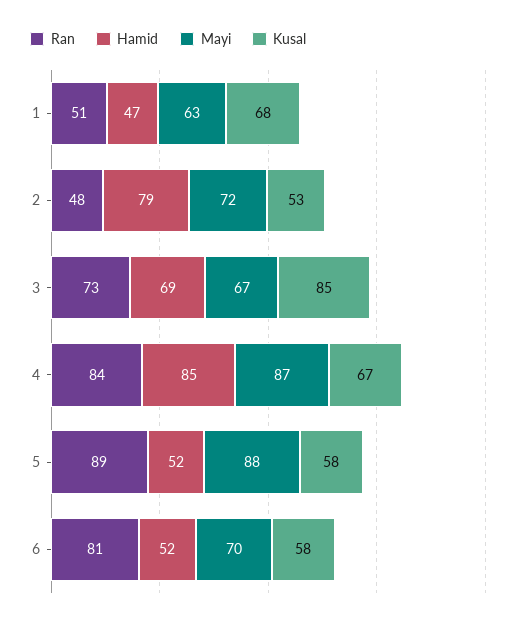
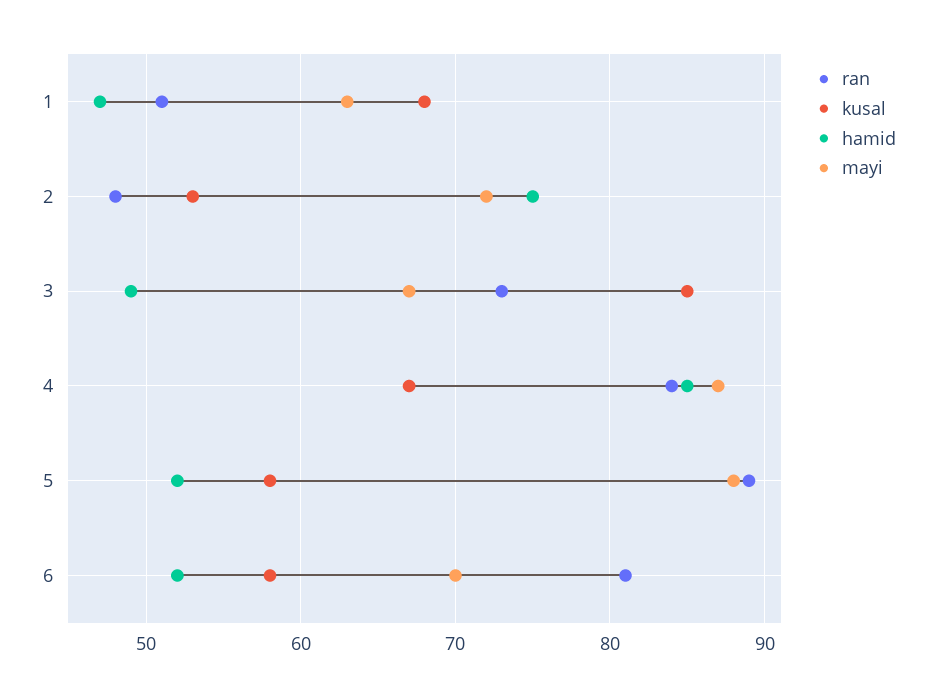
Hamid, 2: 79 -> 75
Hamid, 3: 69 -> 49

